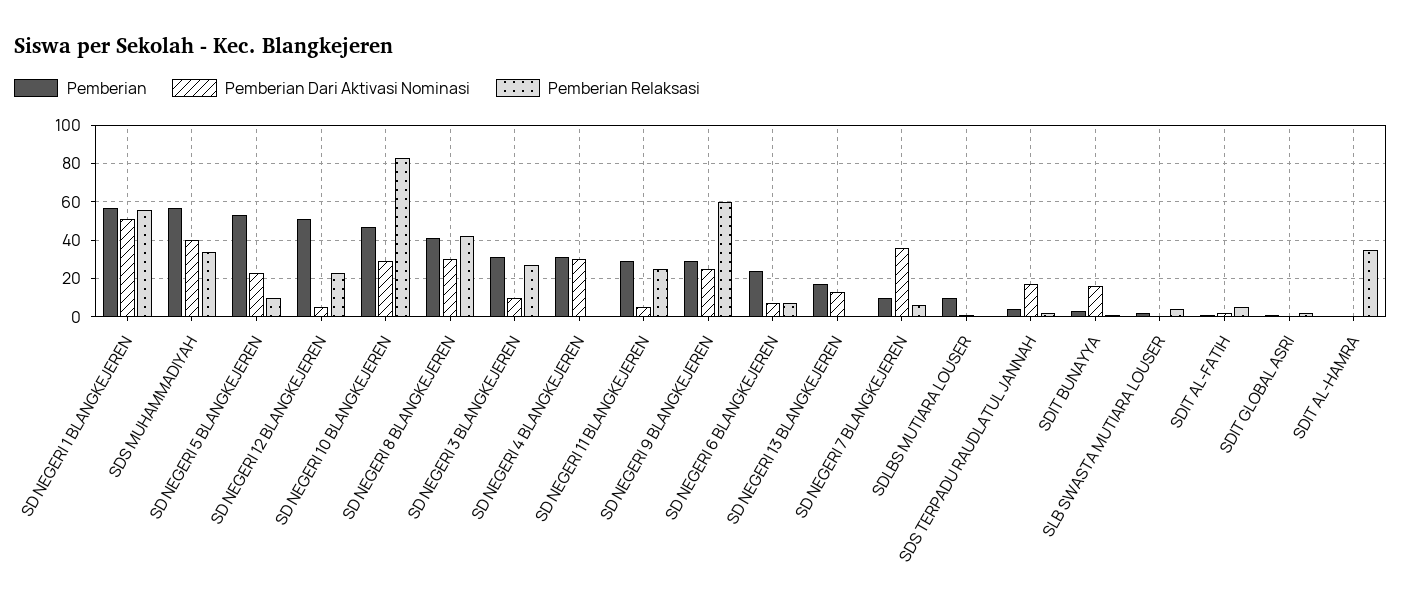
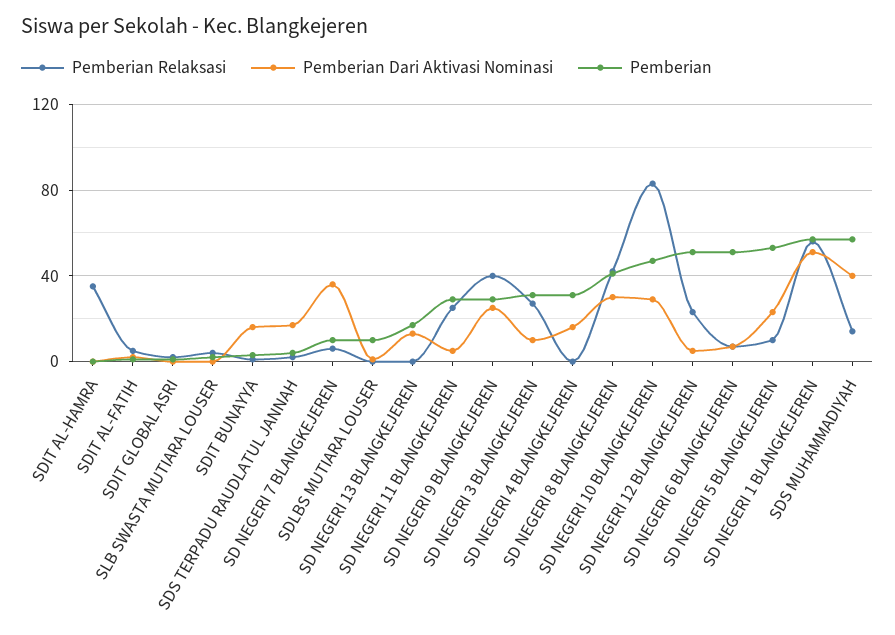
Pemberian Relaksasi, SDS MUHAMMADIYAH: 35 -> 15
Pemberian Dari Aktivasi Nominasi, SD NEGERI 4 BLANGKEJEREN: 30 -> 15
Pemberian Relaksasi, SD NEGERI 9 BLANGKEJEREN: 60 -> 40
Pemberian, SD NEGERI 6 BLANGKEJEREN: 25 -> 50

